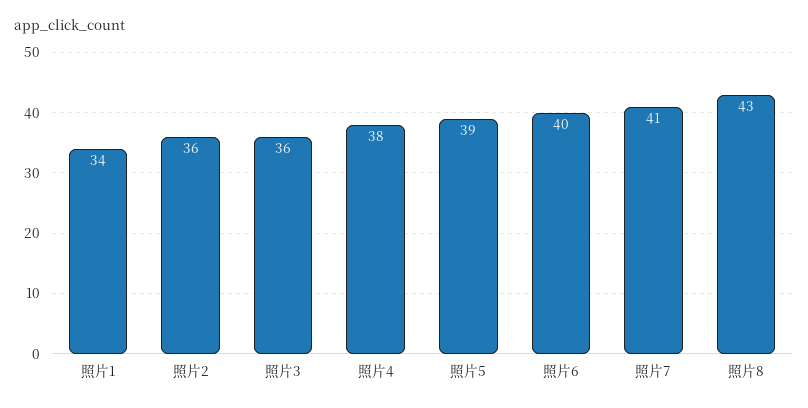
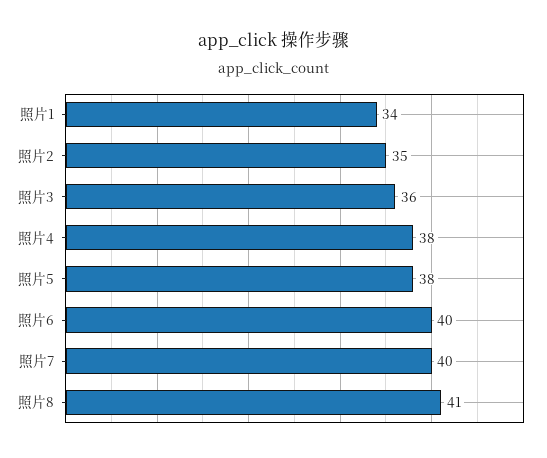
照片2: 36 -> 35
照片5: 39 -> 38
照片7: 41 -> 40
照片8: 43 -> 41

